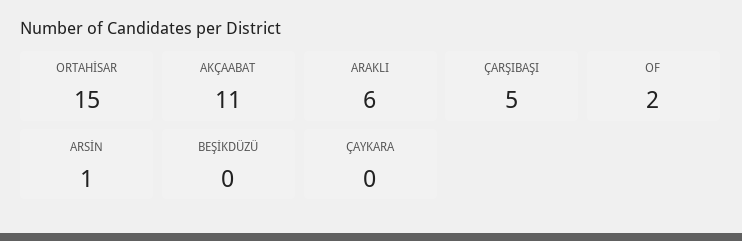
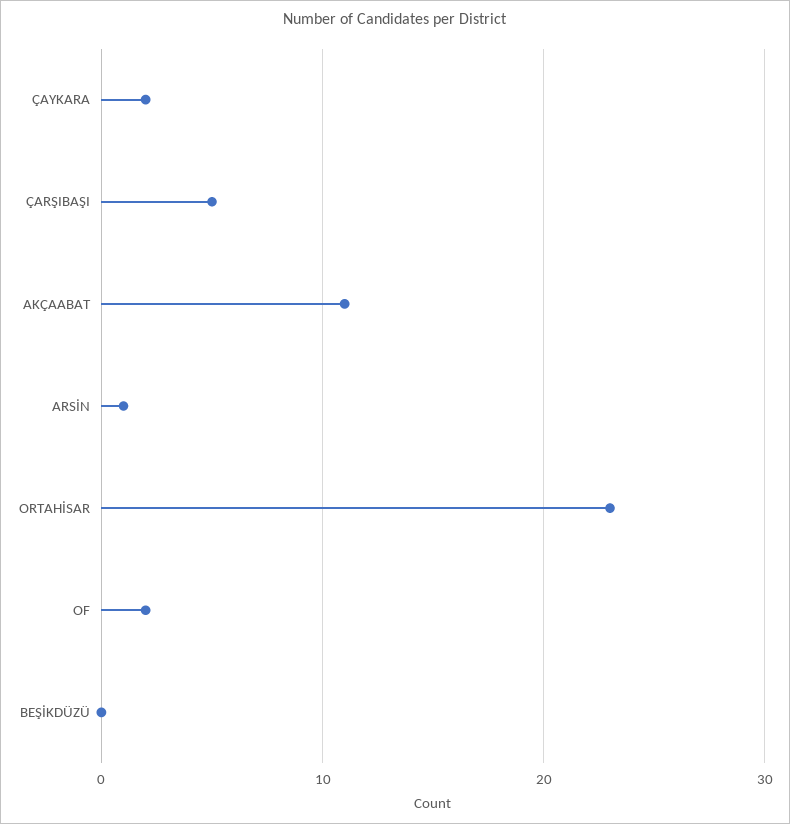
ORTAHİSAR: 15 -> 23
ARAKLI: 6 -> none
ÇAYKARA: 0 -> 2

